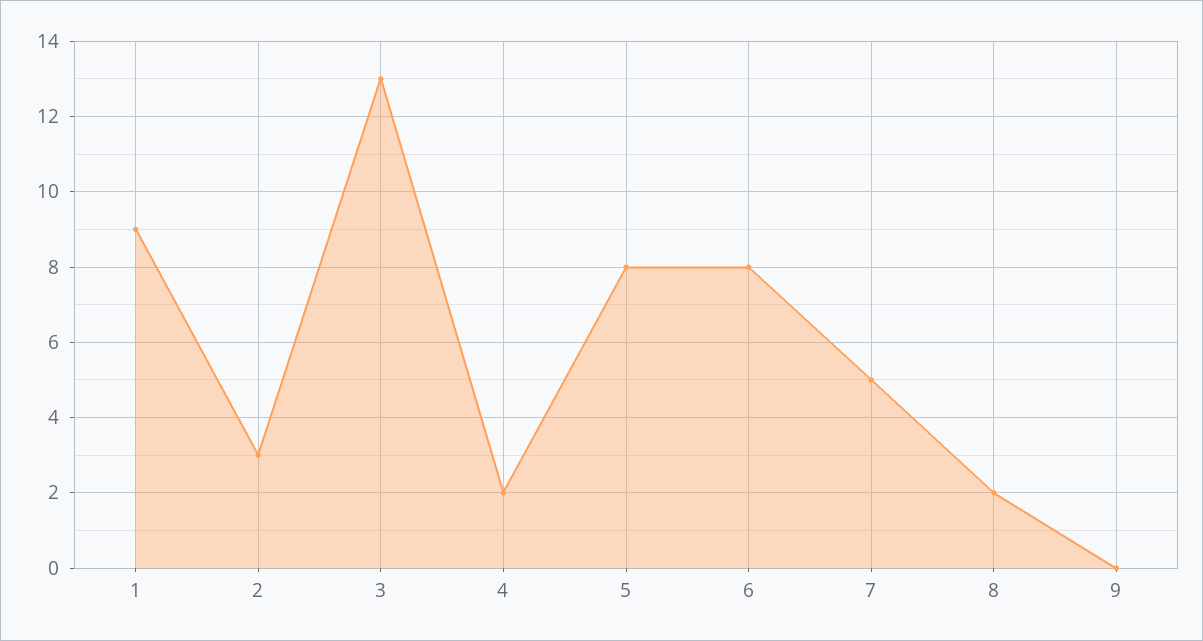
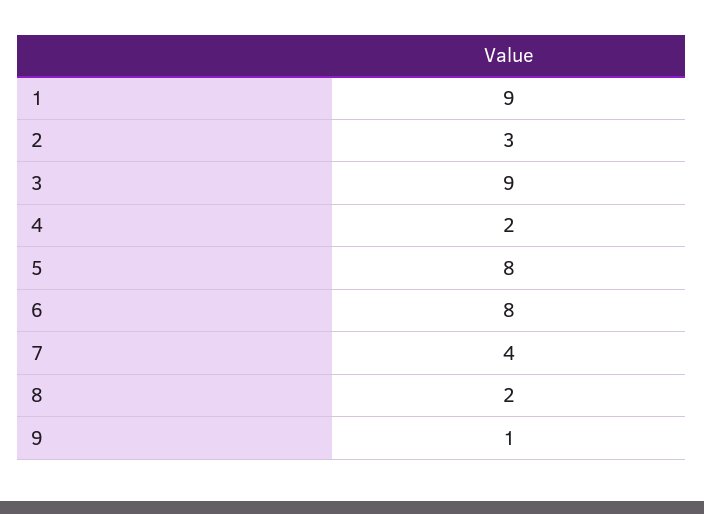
3: 13 -> 9
7: 5 -> 4
9: 0 -> 1

